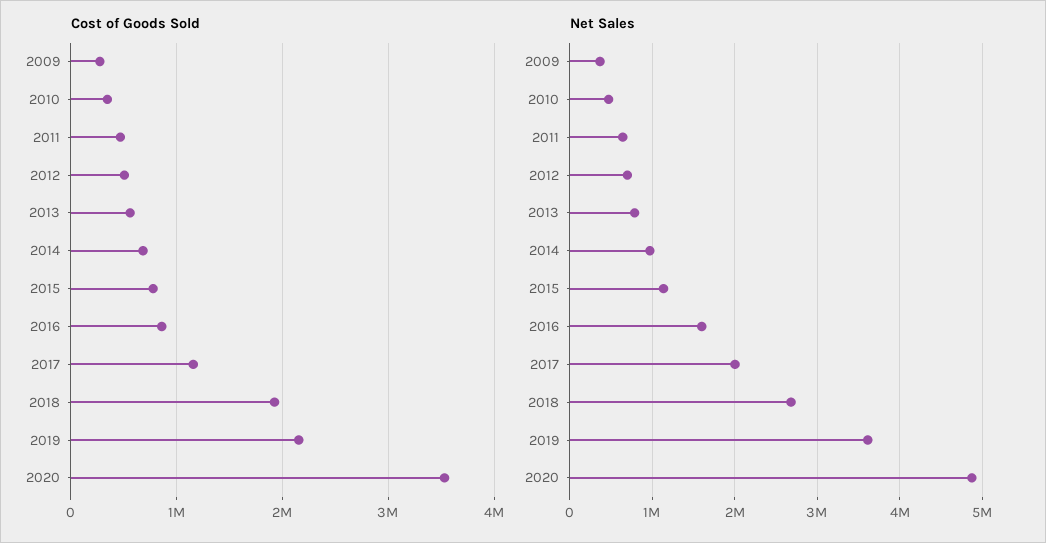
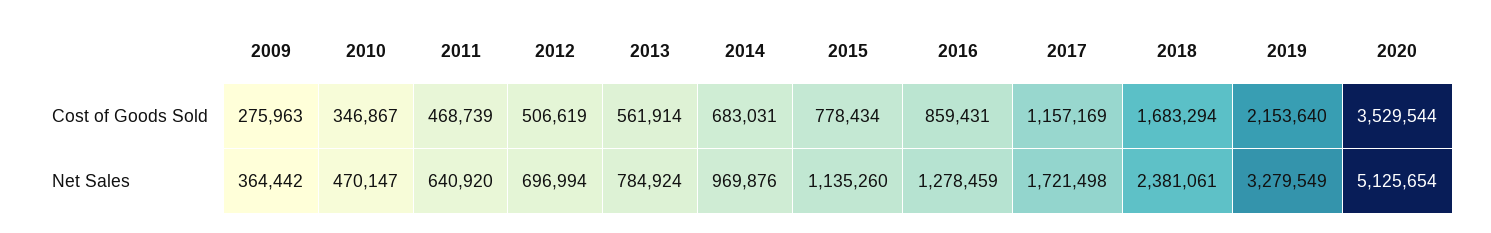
Cost of Goods Sold, 2018: 1900000 -> 1683294
Net Sales, 2016: 1600000 -> 1278459
Net Sales, 2017: 2000000 -> 1721498
Net Sales, 2018: 2700000 -> 2381061
Net Sales, 2019: 3600000 -> 3279549
Net Sales, 2020: 4900000 -> 5125654

